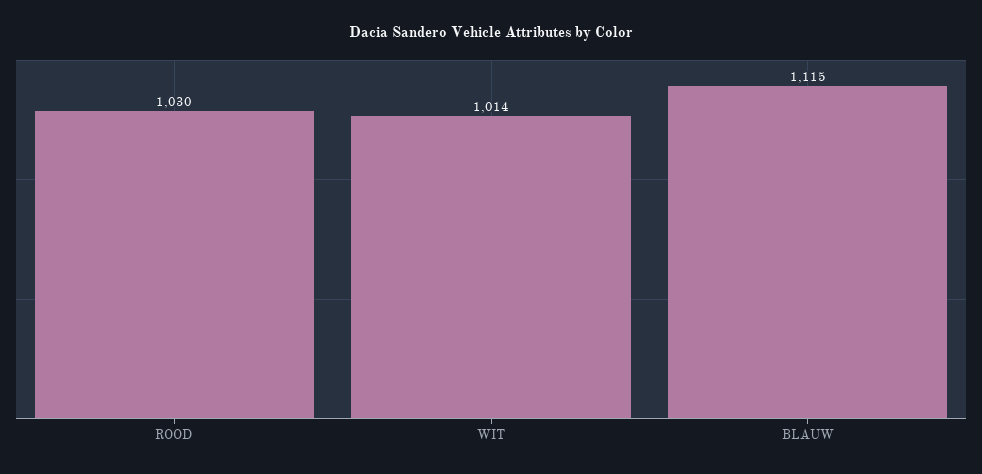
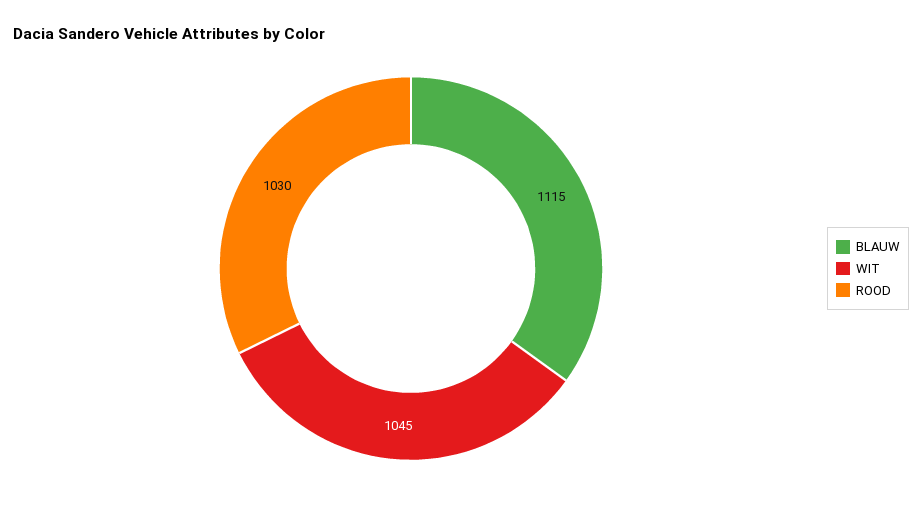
WIT: 1014 -> 1045

